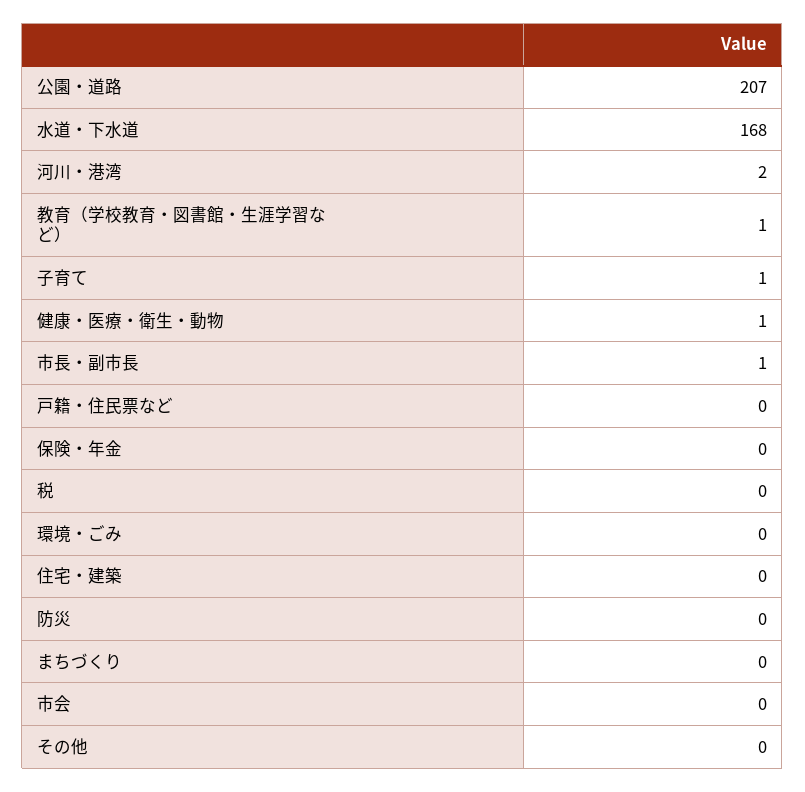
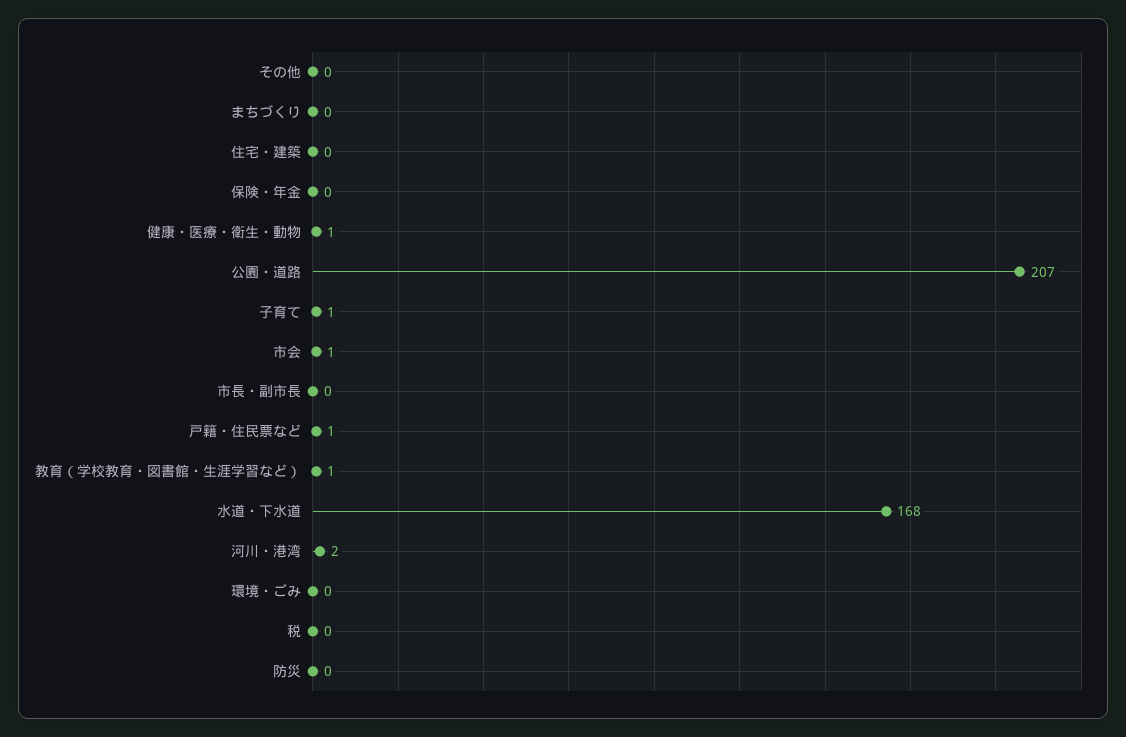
市長・副市長: 1 -> 0
戸籍・住民票など: 0 -> 1
市会: 0 -> 1

